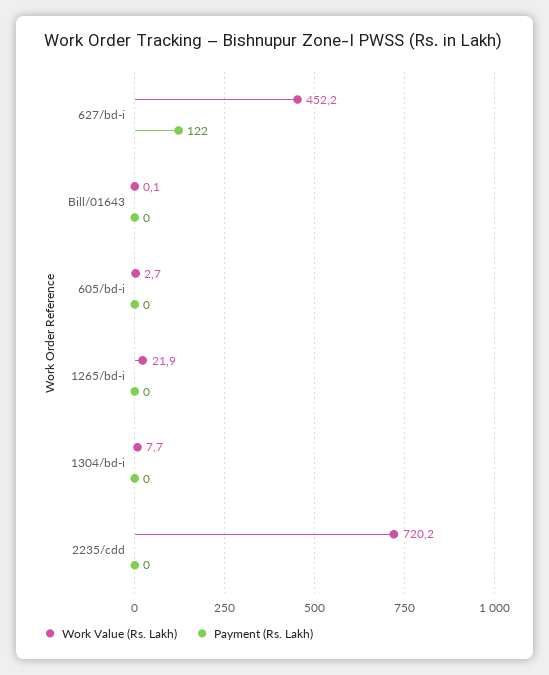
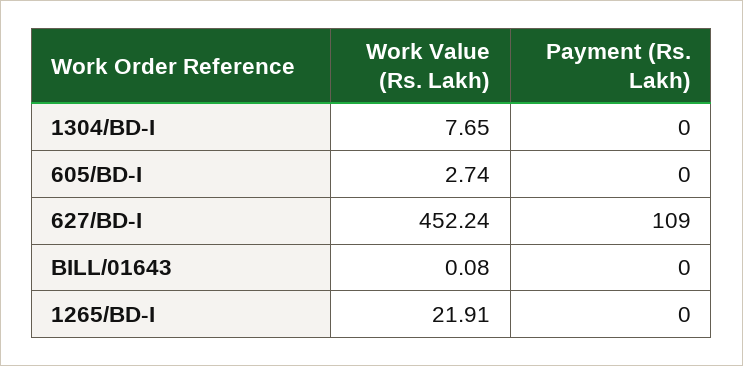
Payment (Rs. Lakh), 627/bd-i: 122 -> 109
Work Value (Rs. Lakh), 2235/cdd: 720.2 -> none
Payment (Rs. Lakh), 2235/cdd: 0 -> none

